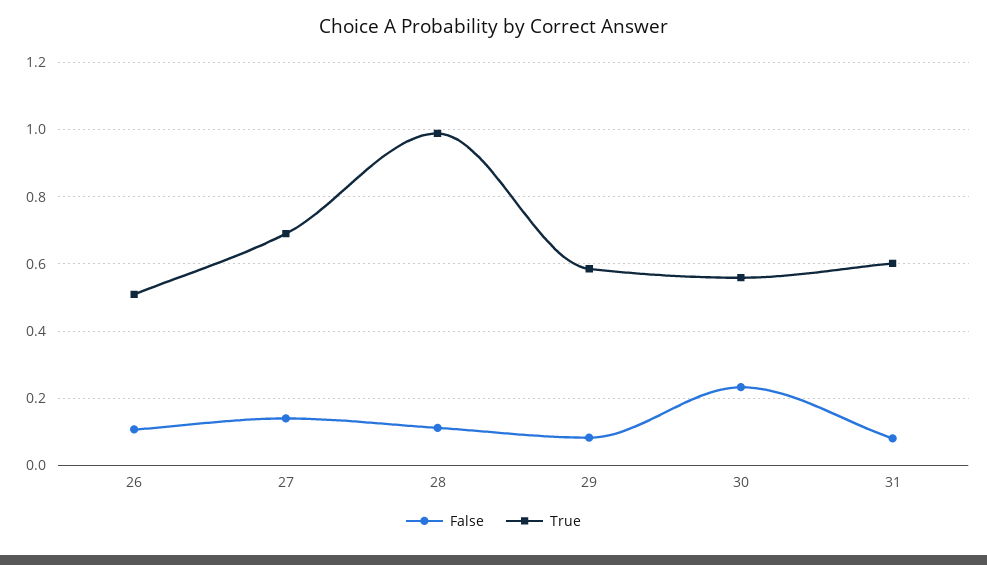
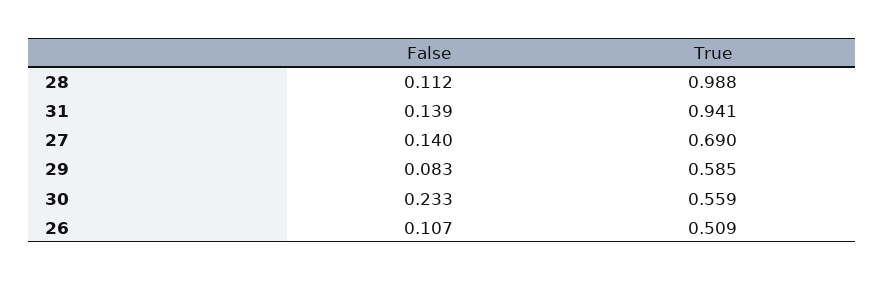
False, 31: 0.08 -> 0.139
True, 31: 0.6 -> 0.941

